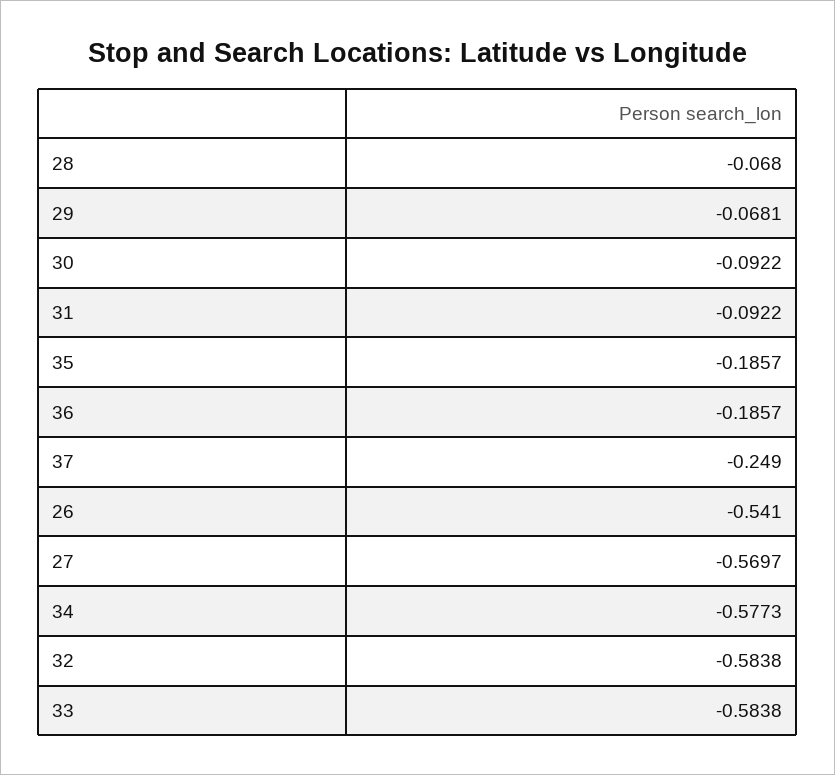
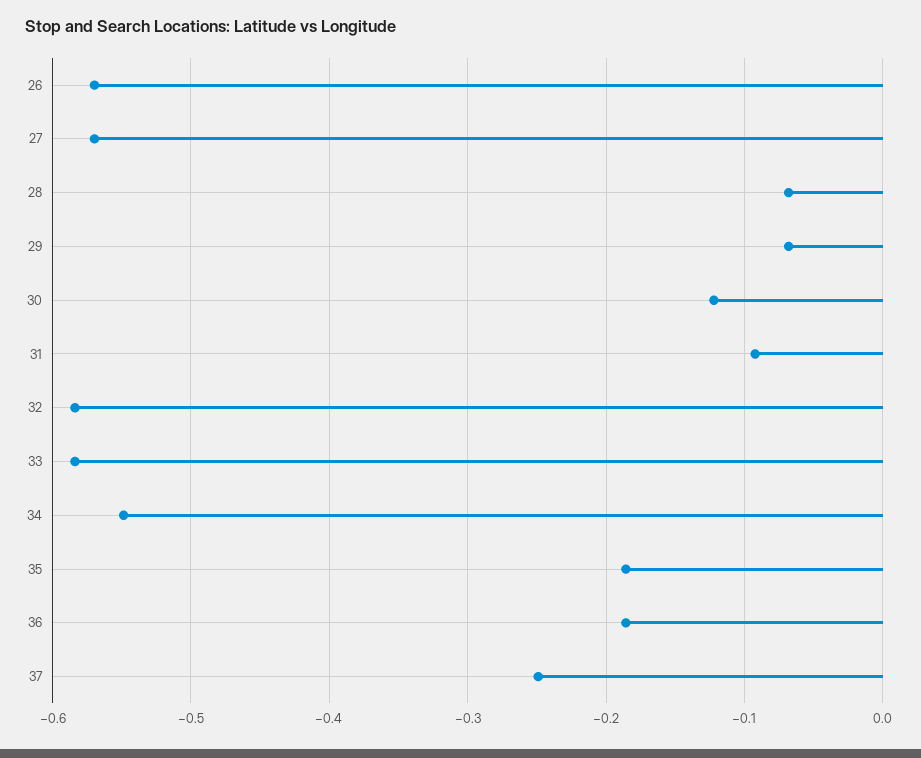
30: -0.0922 -> -0.12
26: -0.541 -> -0.57
34: -0.5773 -> -0.55

